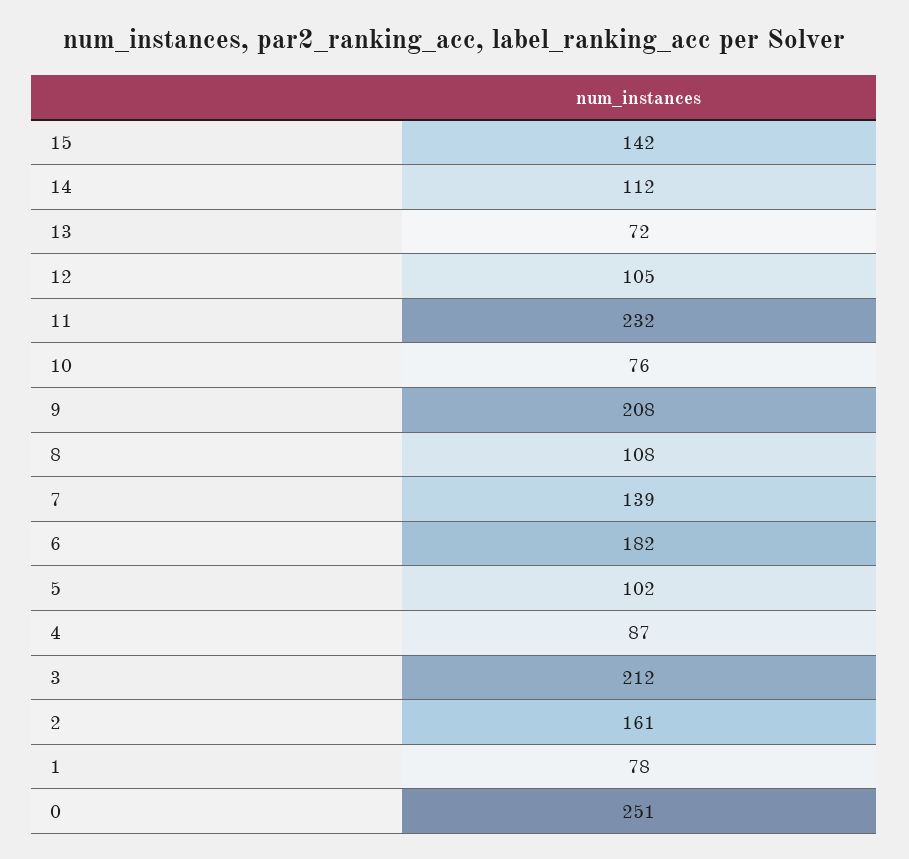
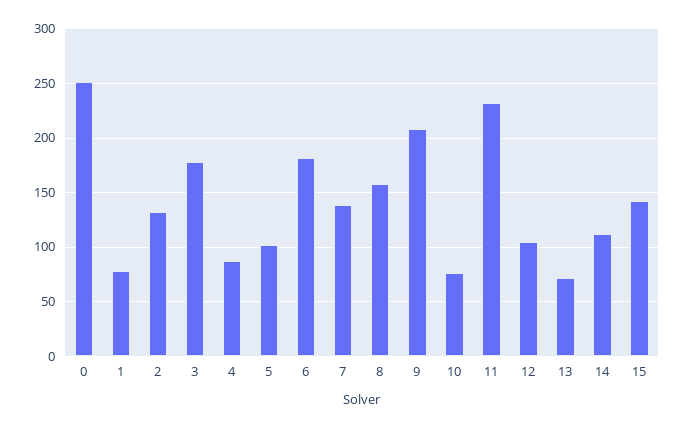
8: 108 -> 160
3: 212 -> 180
2: 161 -> 130

